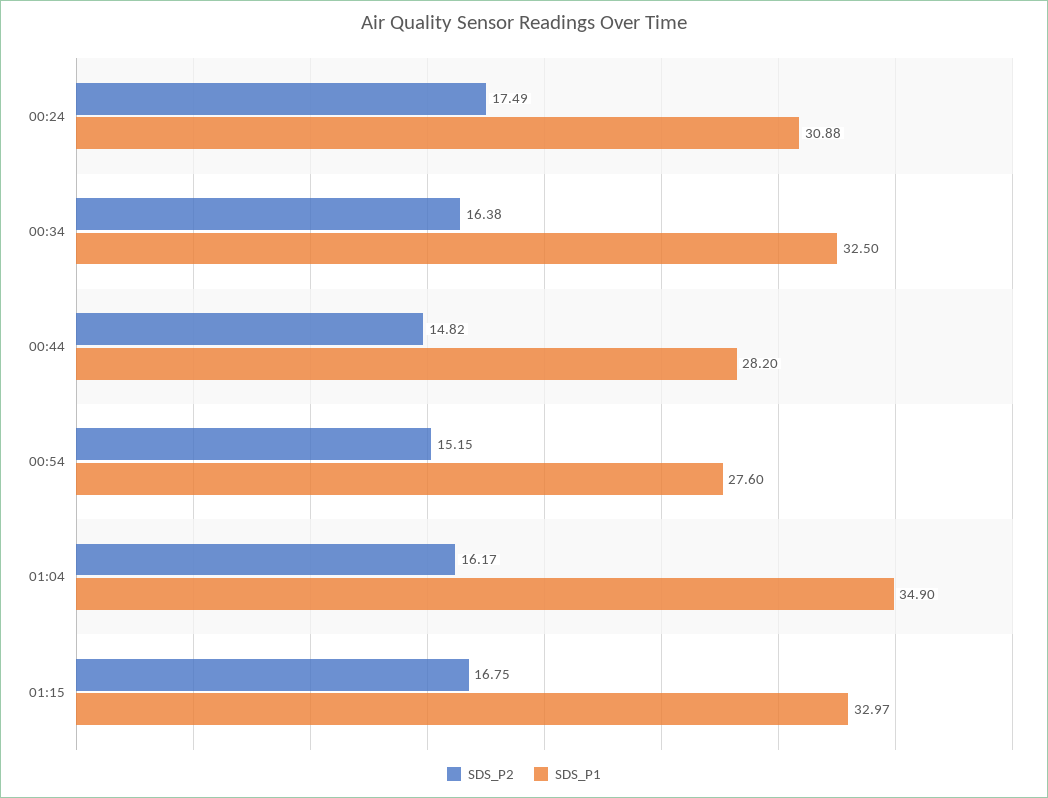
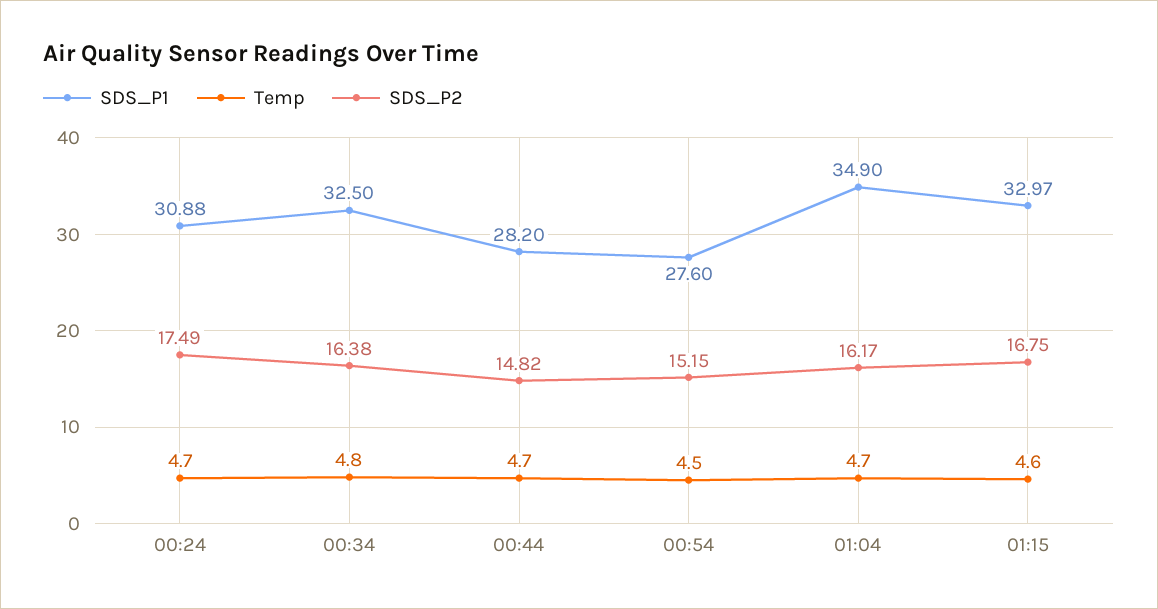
Temp, 00:24: none -> 4.7
Temp, 00:34: none -> 4.8
Temp, 00:44: none -> 4.7
Temp, 00:54: none -> 4.5
Temp, 01:04: none -> 4.7
Temp, 01:15: none -> 4.6

